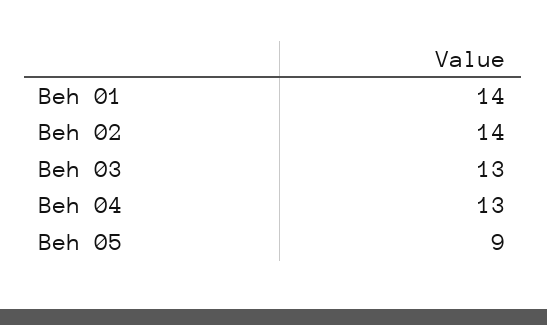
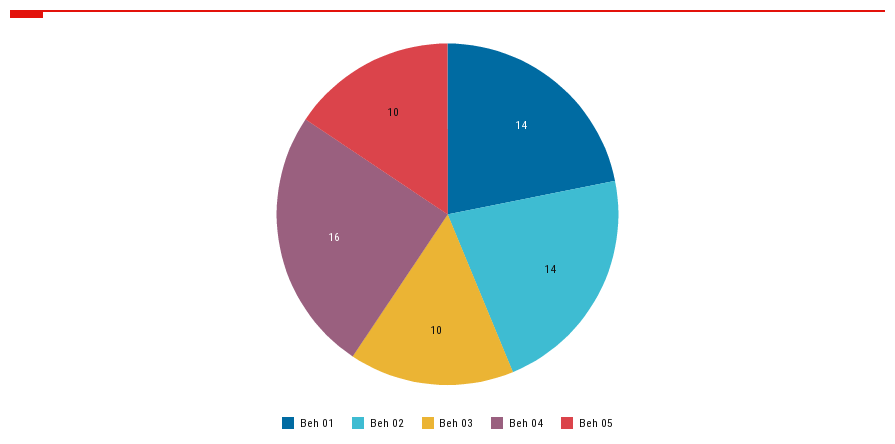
Beh 03: 13 -> 10
Beh 04: 13 -> 16
Beh 05: 9 -> 10

